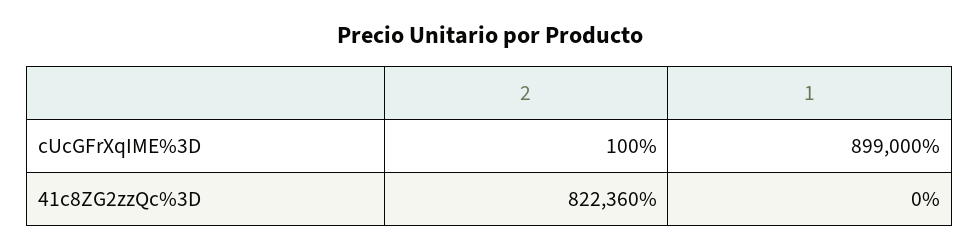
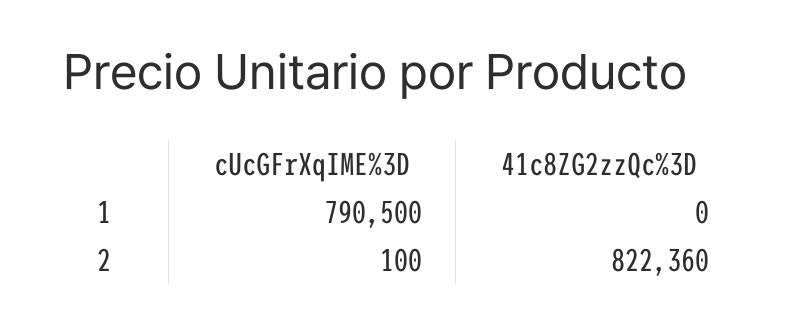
1, cUcGFrXqIME%3D: 899000 -> 790500

